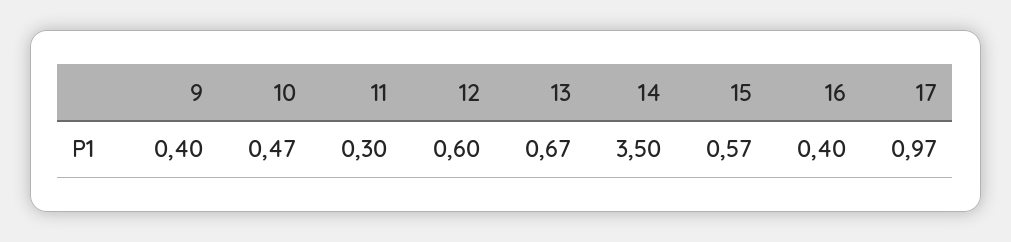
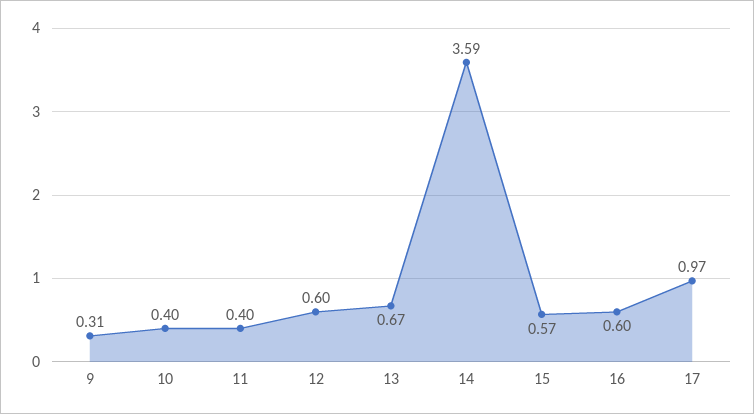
9: 0.4 -> 0.31
10: 0.47 -> 0.4
11: 0.3 -> 0.4
14: 3.5 -> 3.59
16: 0.4 -> 0.6

